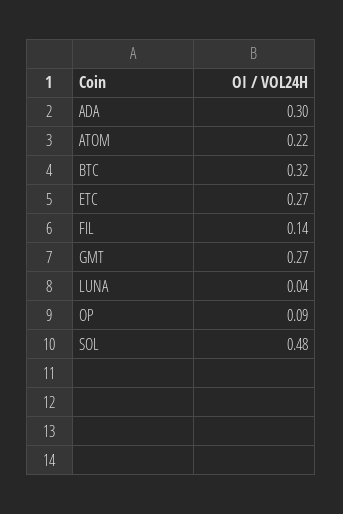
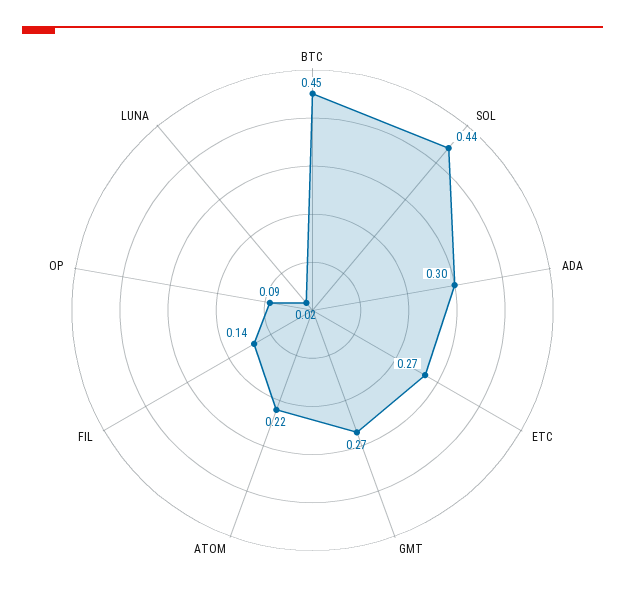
BTC: 0.32 -> 0.45
LUNA: 0.04 -> 0.02
SOL: 0.48 -> 0.44

